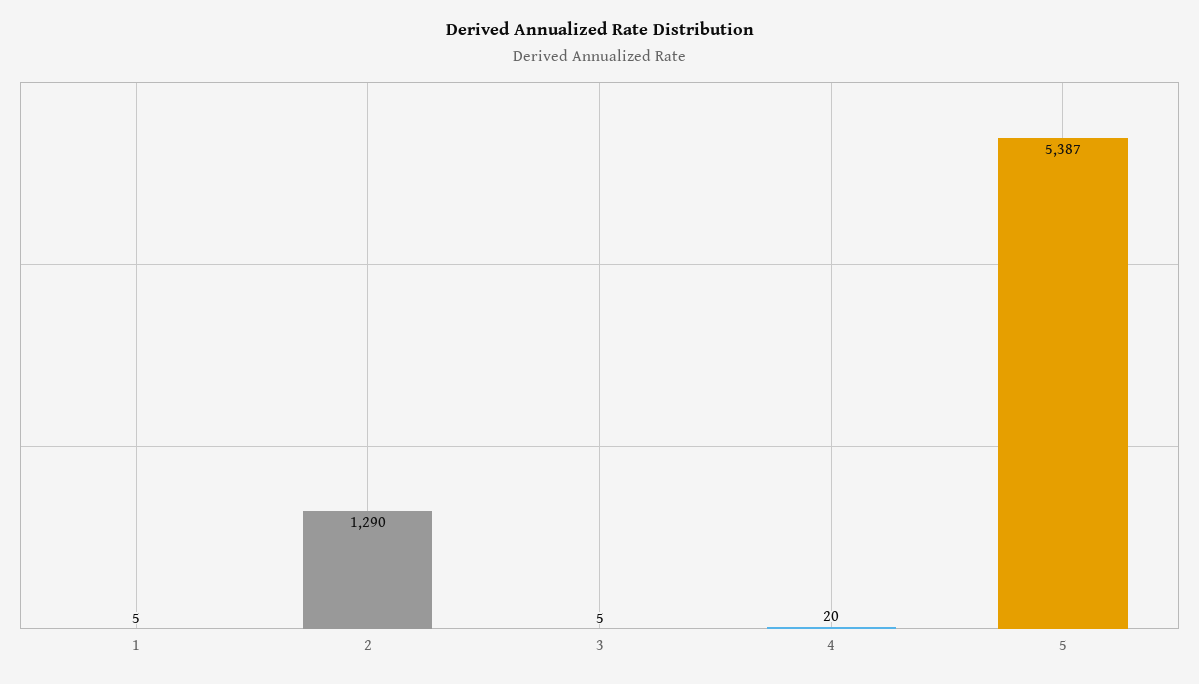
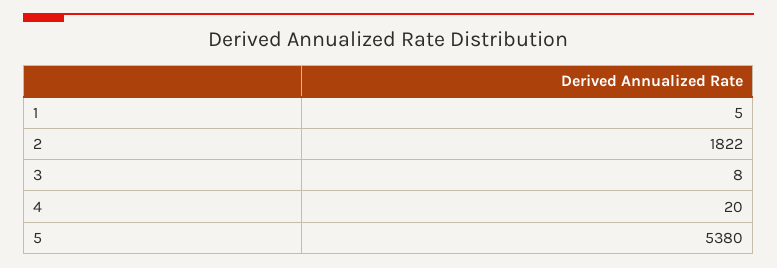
2: 1290 -> 1822
3: 5 -> 8
5: 5387 -> 5380

